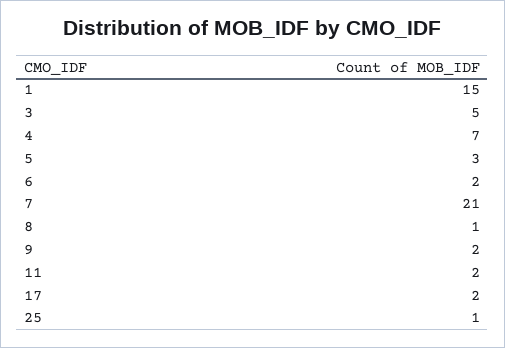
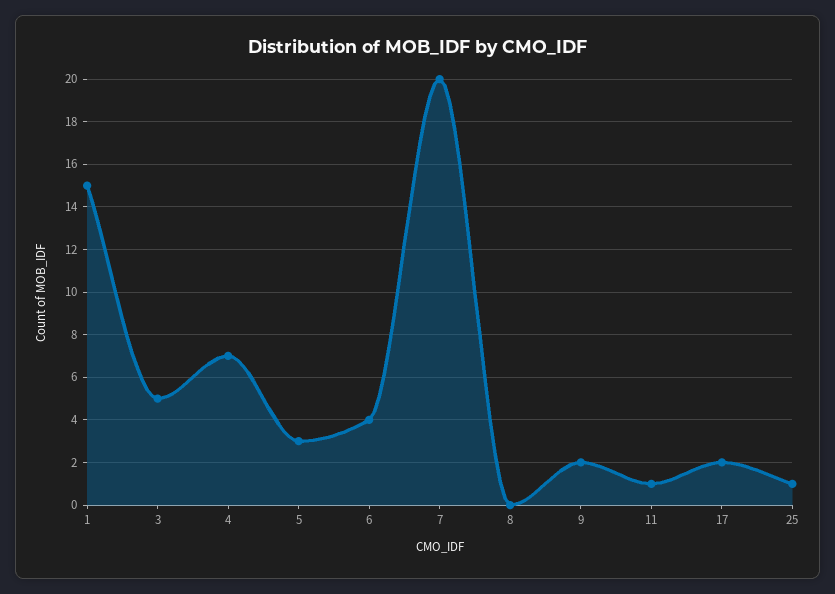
6: 2 -> 4
7: 21 -> 20
8: 1 -> 0
11: 2 -> 1

